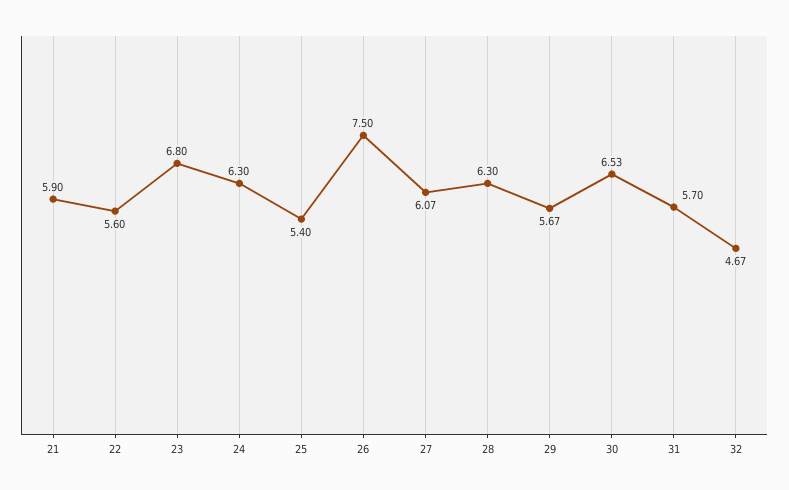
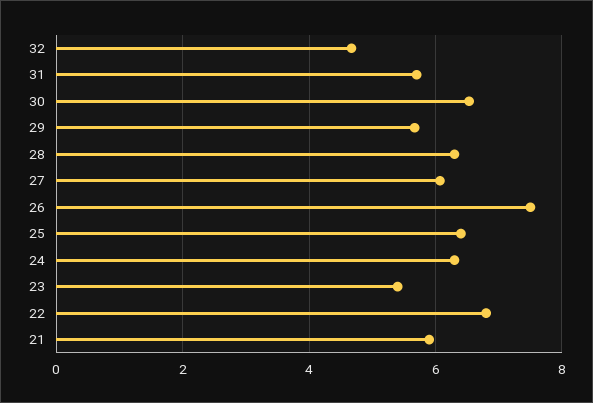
22: 5.6 -> 6.8
23: 6.8 -> 5.4
25: 5.4 -> 6.4

